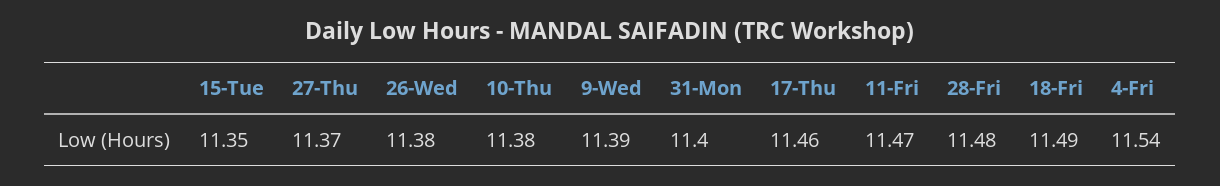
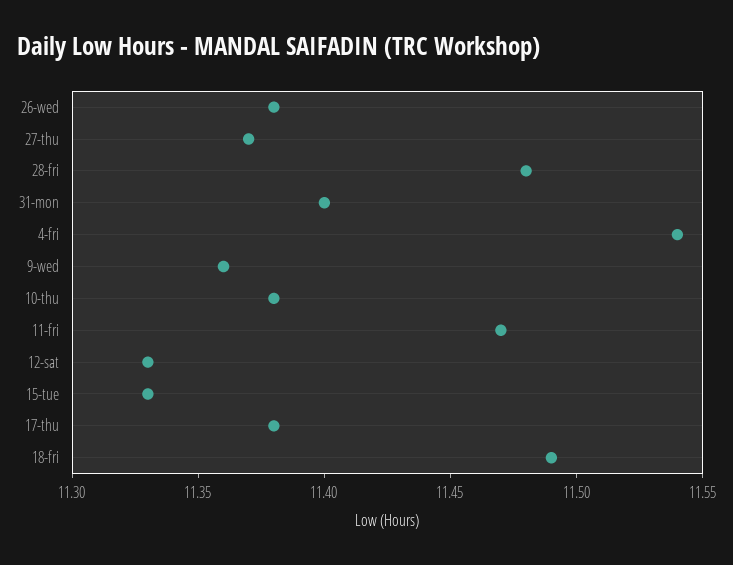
15-Tue: 11.35 -> 11.33
9-Wed: 11.39 -> 11.36
17-Thu: 11.46 -> 11.38
12-sat: none -> 11.33

